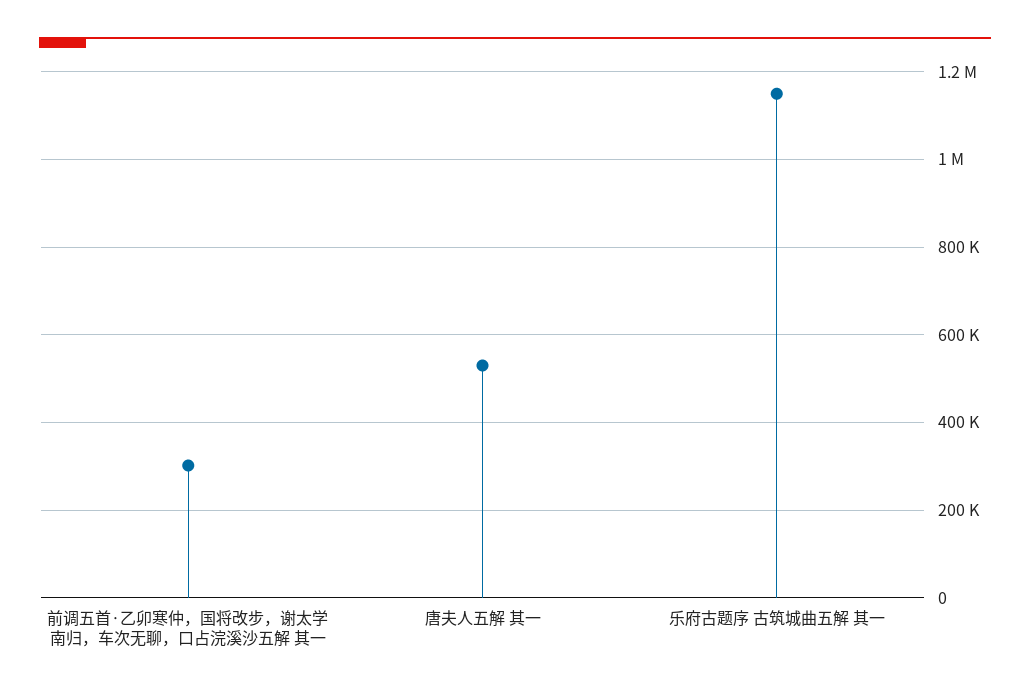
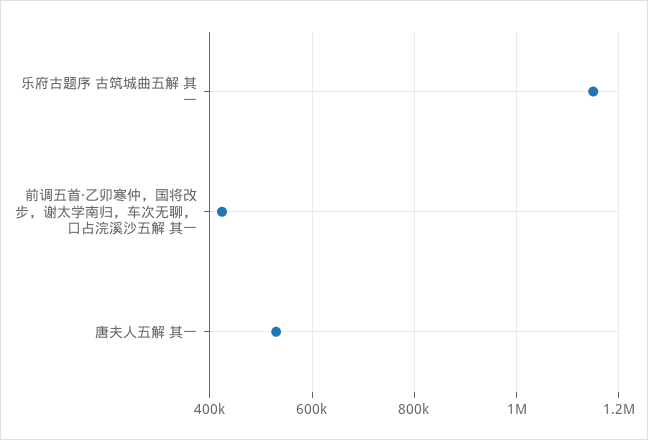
前调五首·乙卯寒仲，国将改步，谢太学南归，车次无聊，口占浣溪沙五解 其一: 300000 -> 420000

